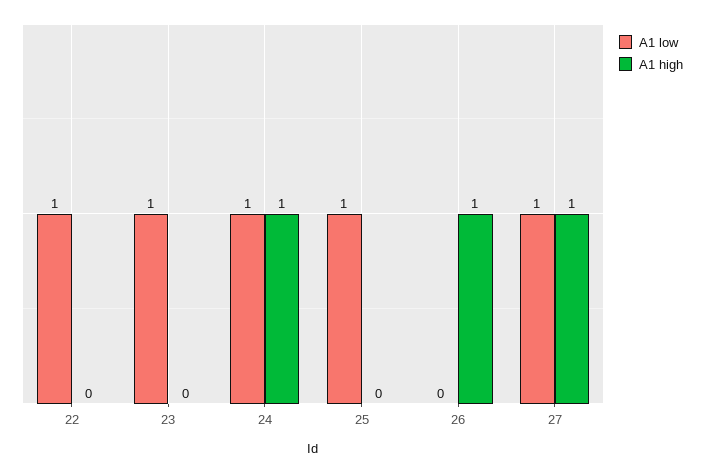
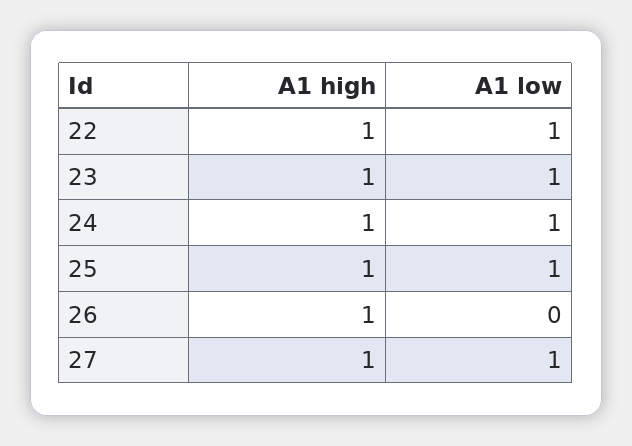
A1 high, 22: 0 -> 1
A1 high, 23: 0 -> 1
A1 high, 25: 0 -> 1

